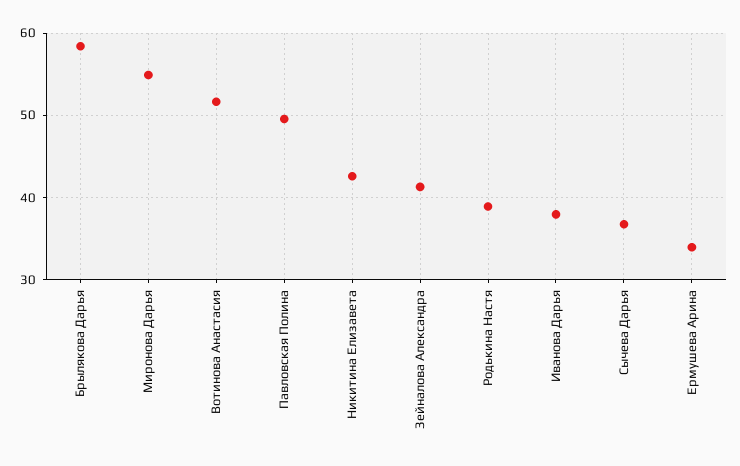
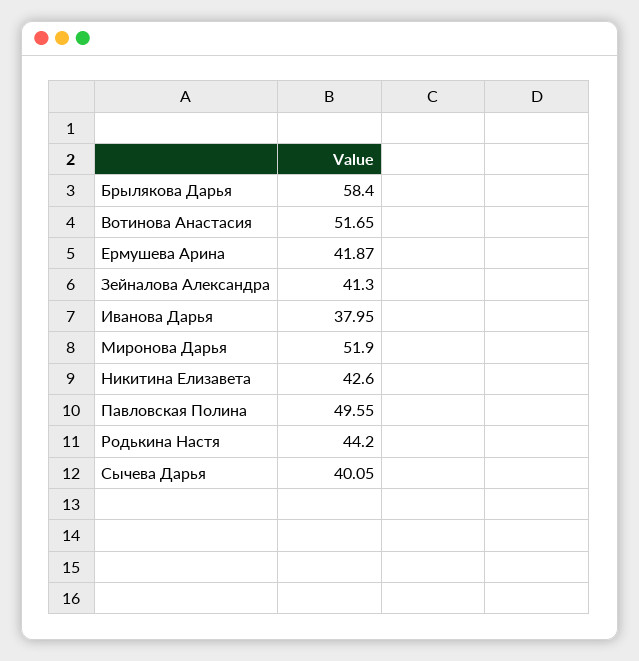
Миронова Дарья: 55 -> 51.9
Родькина Настя: 39 -> 44.2
Сычева Дарья: 37 -> 40.05
Ермушева Арина: 34 -> 41.87

